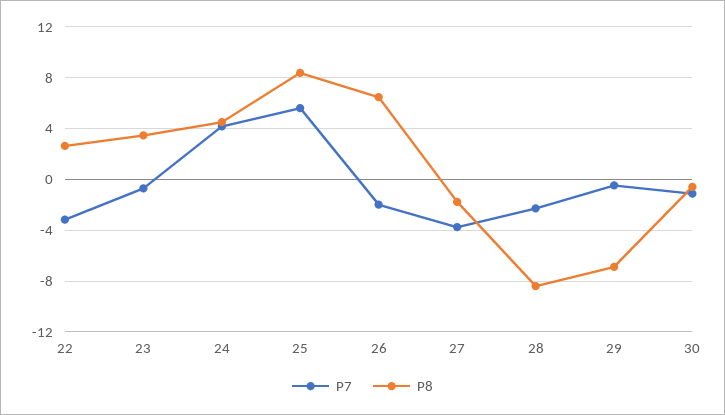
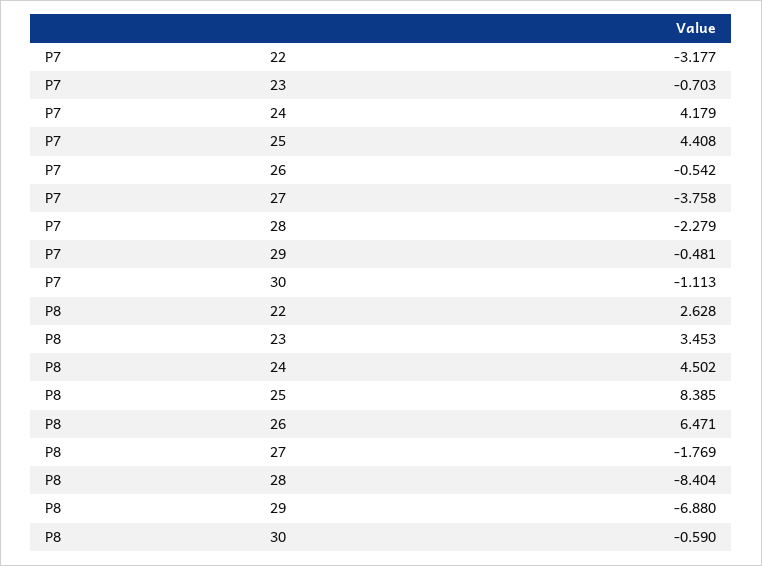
P7, 25: 5.5 -> 4.408
P7, 26: -2 -> -0.542

